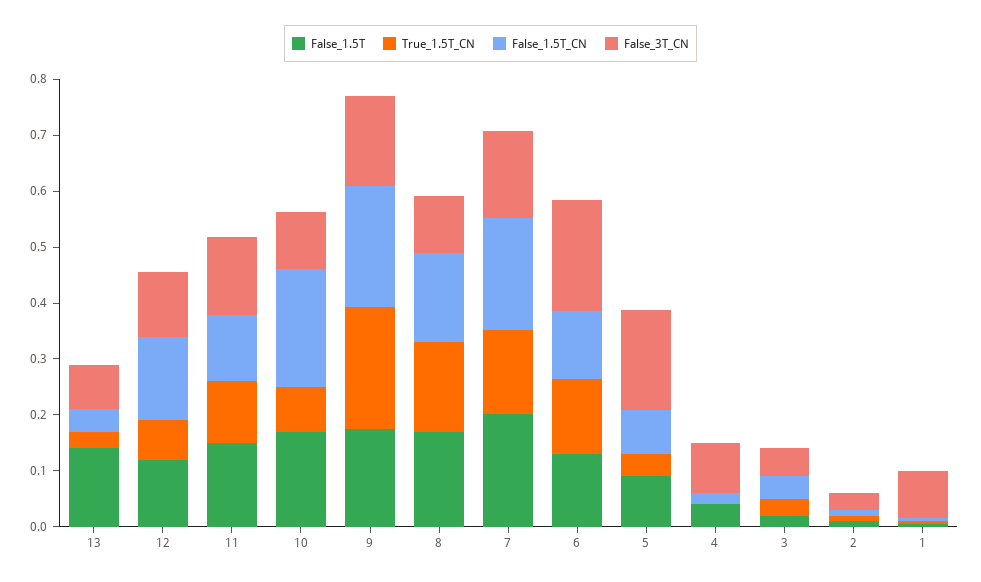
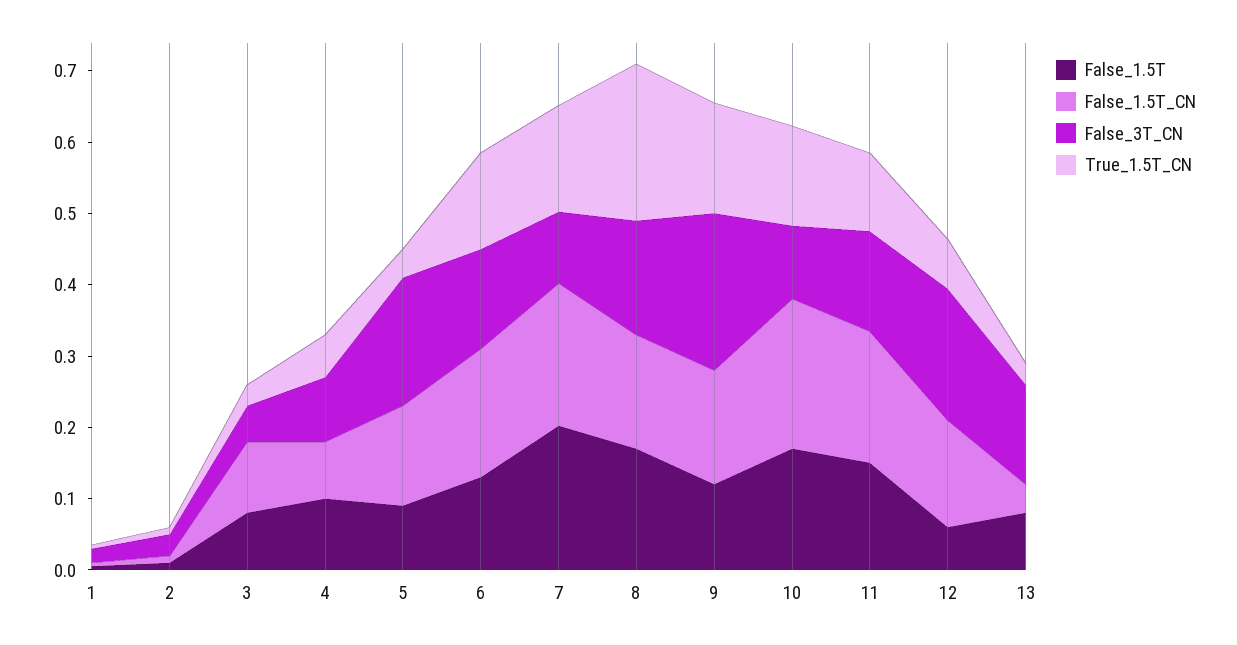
False_1.5T, 13: 0.14 -> 0.08
False_3T_CN, 13: 0.08 -> 0.14
False_1.5T, 12: 0.12 -> 0.06
False_3T_CN, 12: 0.12 -> 0.18
False_1.5T_CN, 11: 0.12 -> 0.18
True_1.5T_CN, 10: 0.08 -> 0.14
False_1.5T, 9: 0.18 -> 0.12
True_1.5T_CN, 9: 0.22 -> 0.16
False_1.5T_CN, 9: 0.22 -> 0.16
False_3T_CN, 9: 0.16 -> 0.22
True_1.5T_CN, 8: 0.16 -> 0.22
False_3T_CN, 8: 0.1 -> 0.16
False_3T_CN, 7: 0.16 -> 0.1
False_1.5T_CN, 6: 0.12 -> 0.18
False_3T_CN, 6: 0.2 -> 0.14
False_1.5T_CN, 5: 0.08 -> 0.14
False_1.5T, 4: 0.04 -> 0.1
True_1.5T_CN, 4: 0 -> 0.06
False_1.5T_CN, 4: 0.02 -> 0.08
False_1.5T, 3: 0.02 -> 0.08
False_1.5T_CN, 3: 0.04 -> 0.1
False_3T_CN, 1: 0.08 -> 0.02

